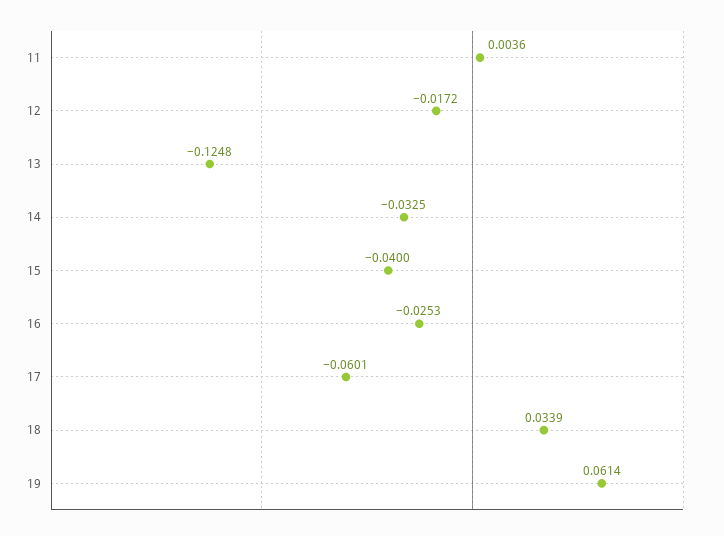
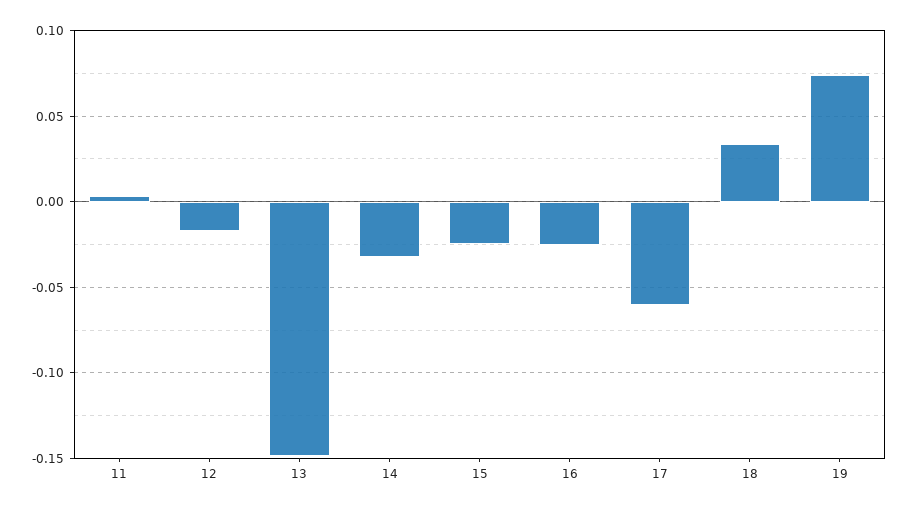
13: -0.1248 -> -0.15
15: -0.04 -> -0.025
19: 0.0614 -> 0.075

